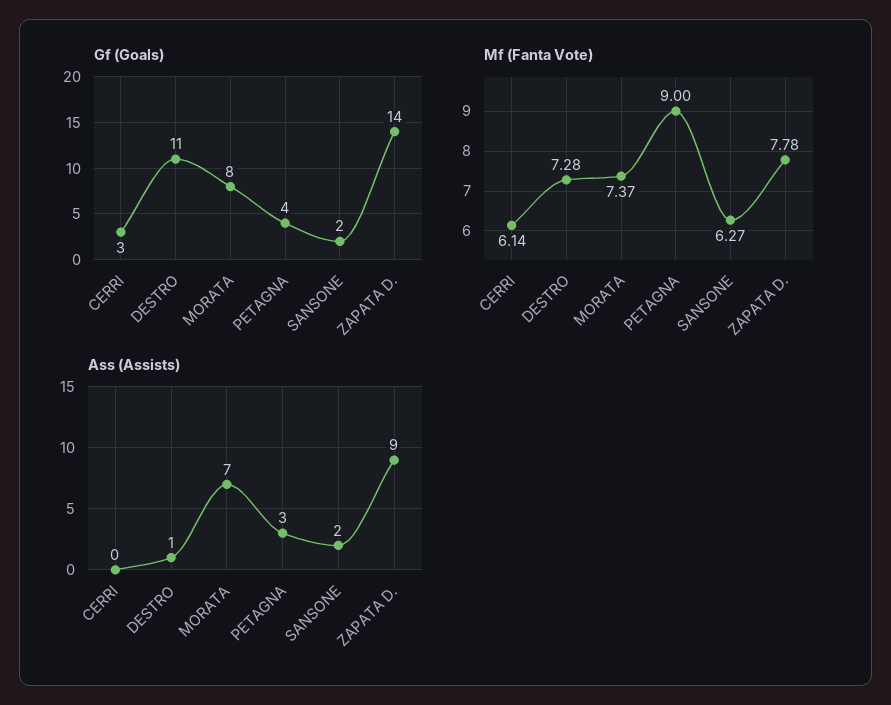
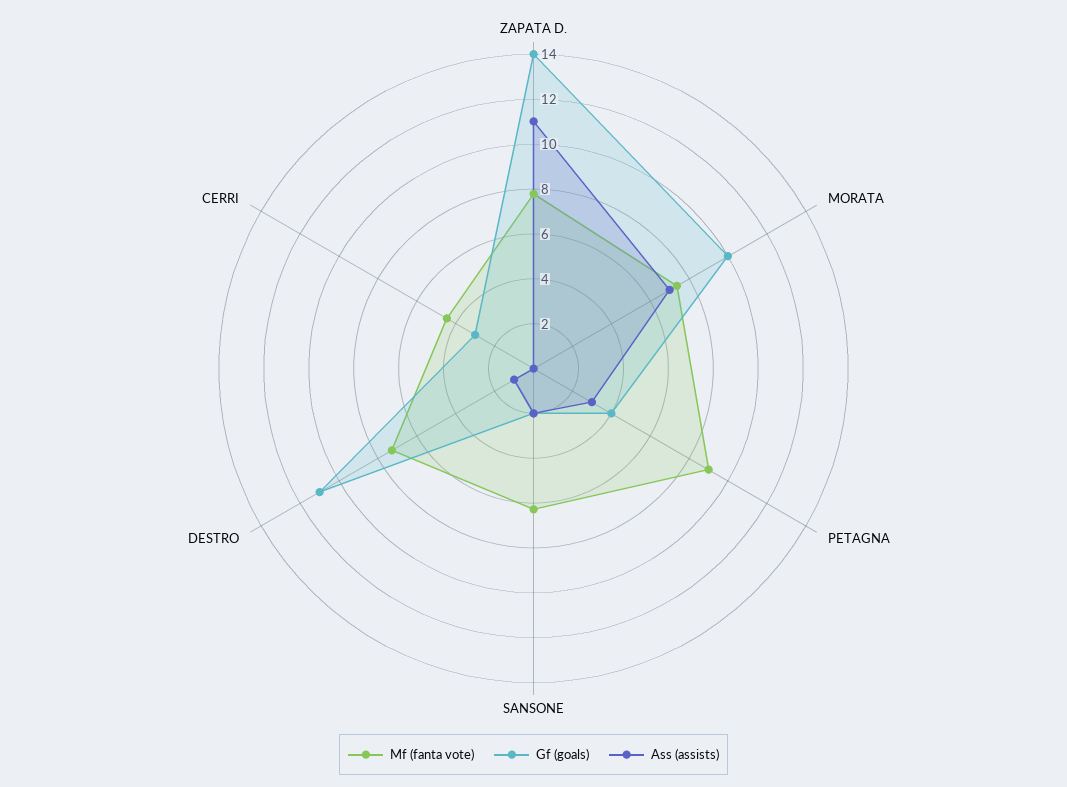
Gf (Goals), MORATA: 8 -> 10
Mf (Fanta Vote), CERRI: 6.14 -> 4.5
Ass (Assists), ZAPATA D.: 9 -> 11

